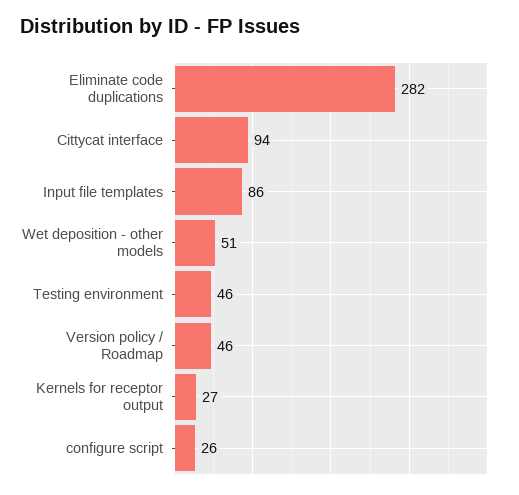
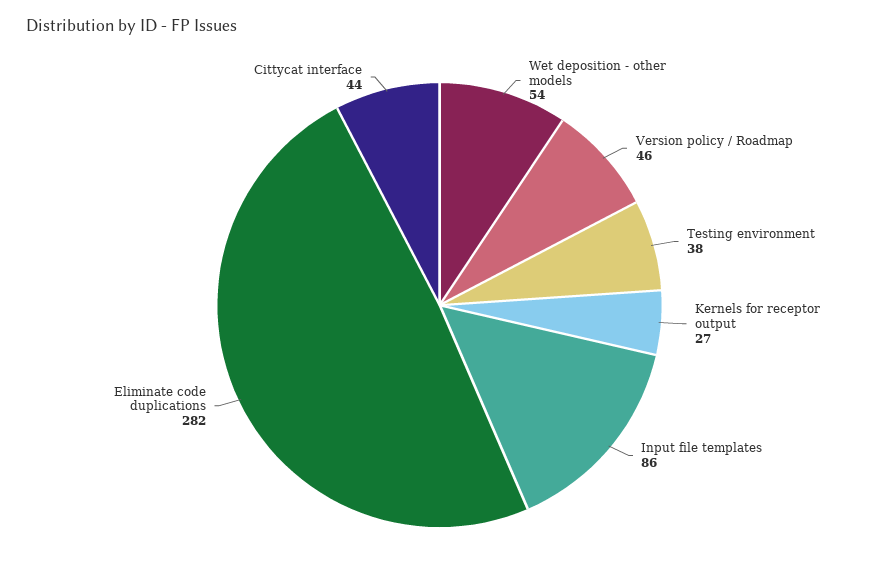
Cittycat interface: 94 -> 44
Wet deposition - other models: 51 -> 54
Testing environment: 46 -> 38
configure script: 26 -> none

